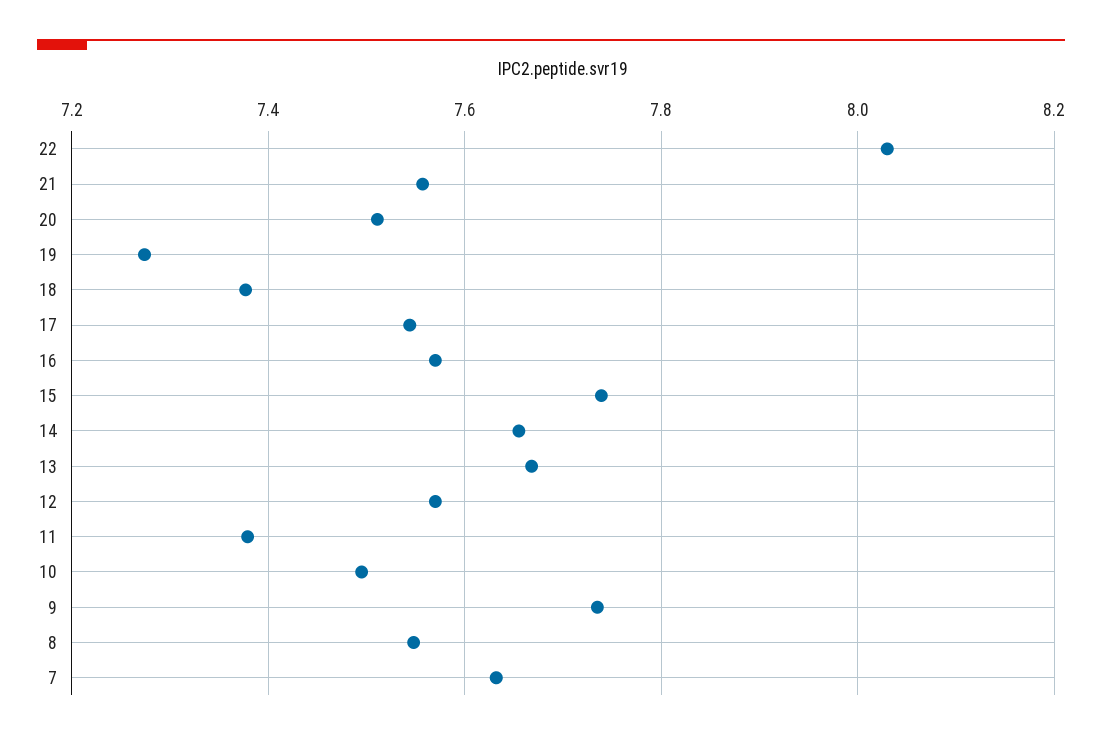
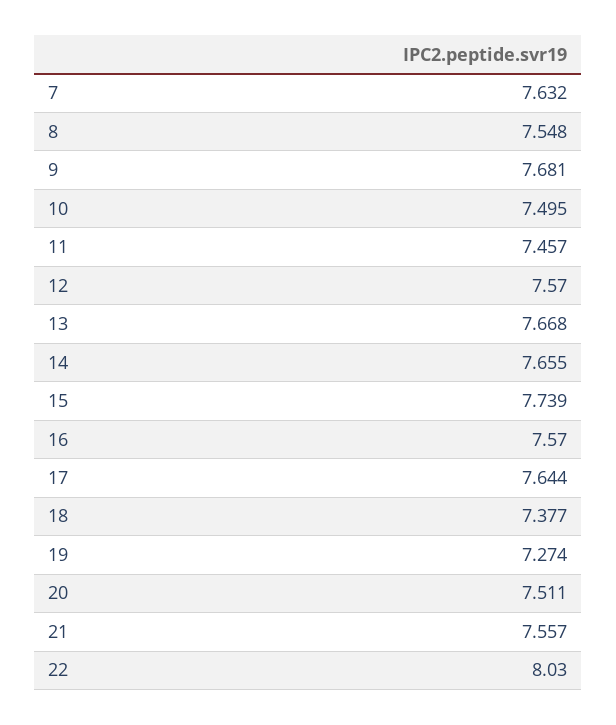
17: 7.54 -> 7.644
11: 7.38 -> 7.457
9: 7.74 -> 7.681

